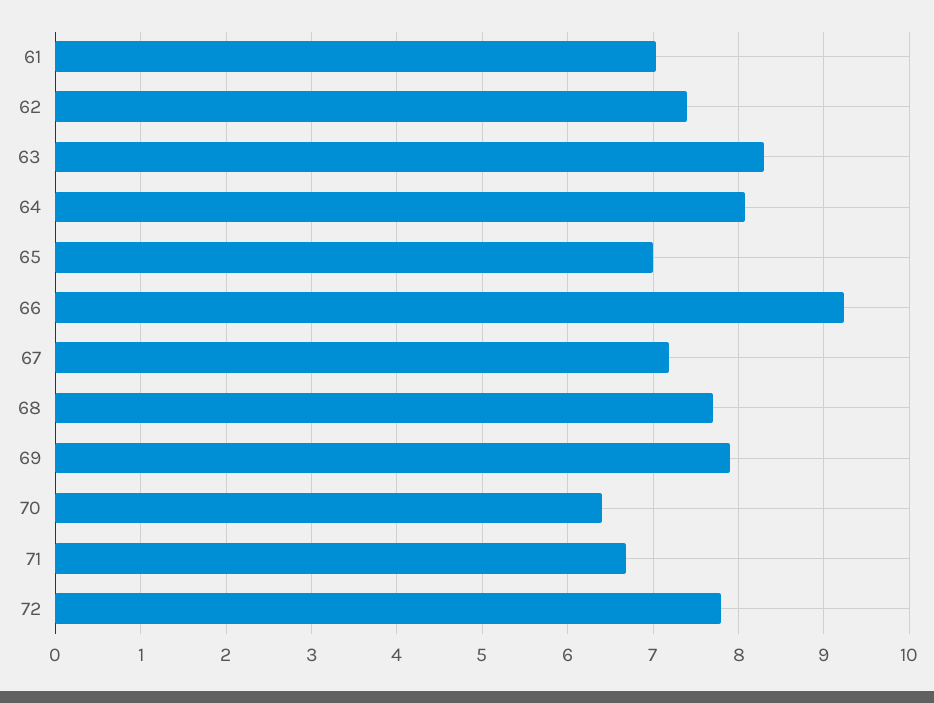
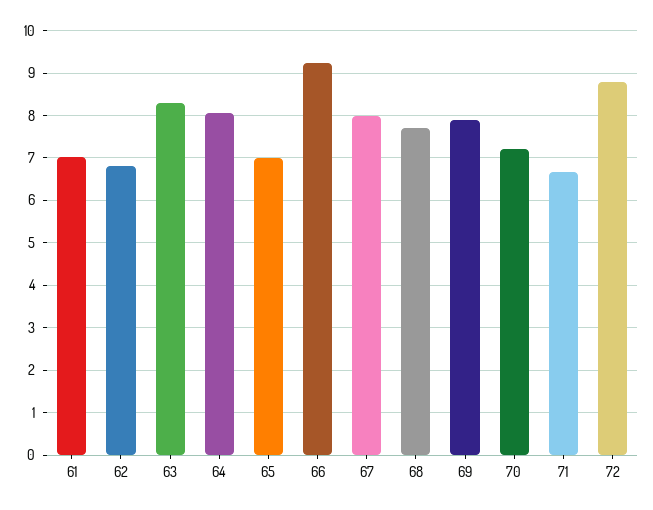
62: 7.4 -> 6.8
67: 7.2 -> 8
70: 6.4 -> 7.2
72: 7.8 -> 8.8

